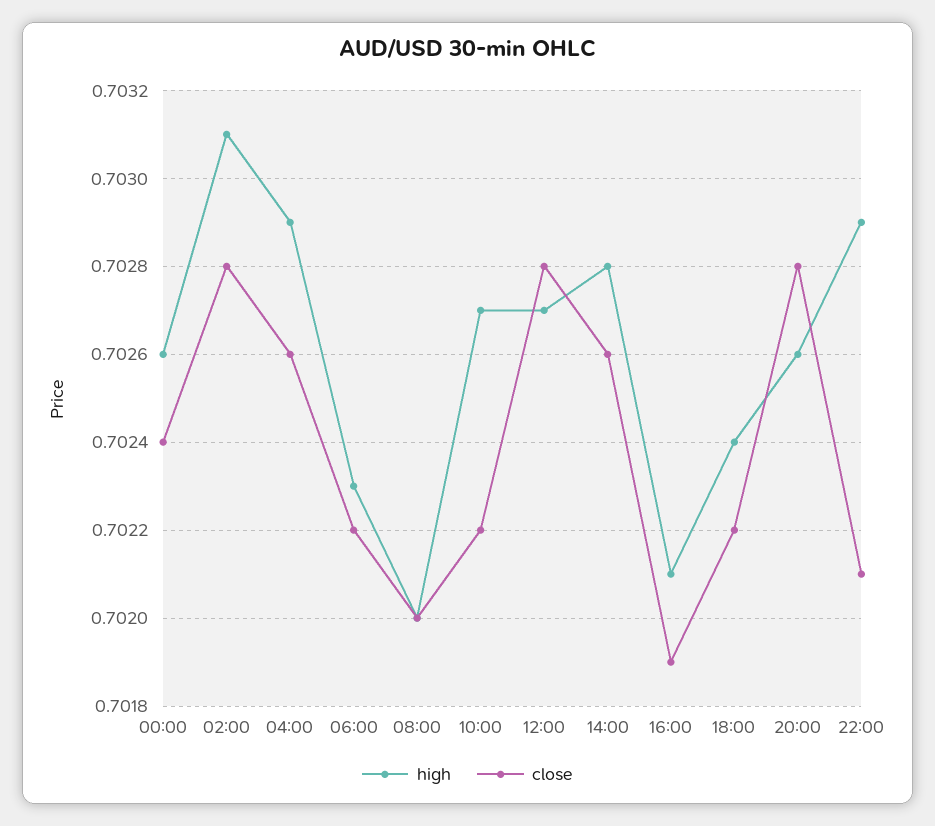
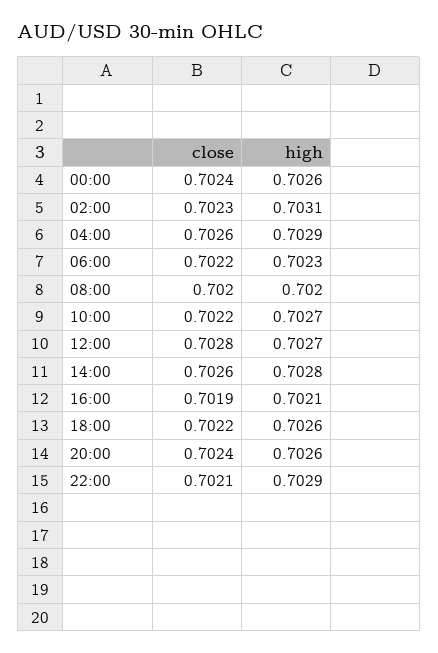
close, 02:00: 0.7028 -> 0.7023
high, 18:00: 0.7024 -> 0.7026
close, 20:00: 0.7028 -> 0.7024

